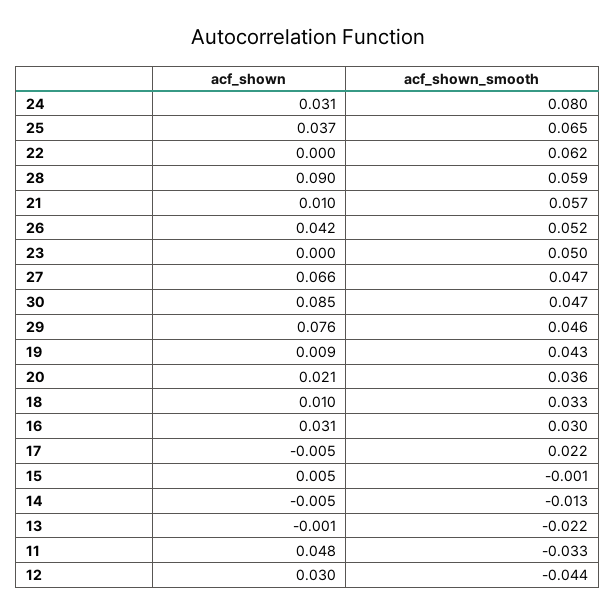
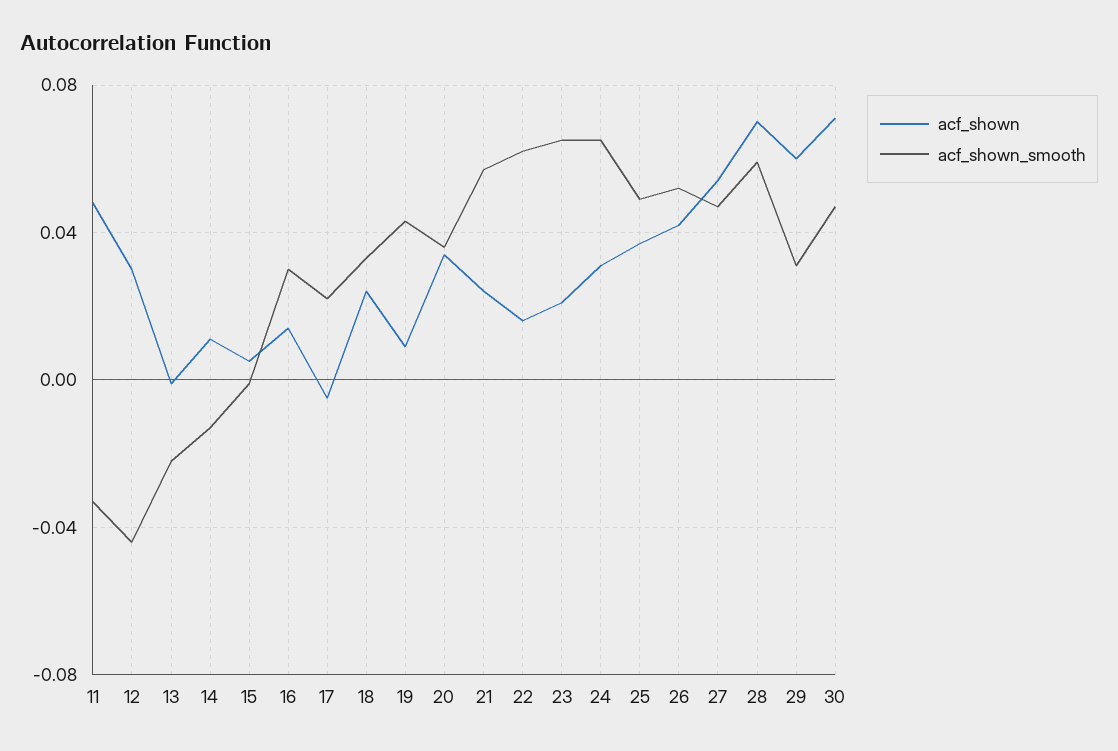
acf_shown_smooth, 24: 0.08 -> 0.065
acf_shown_smooth, 25: 0.065 -> 0.05
acf_shown, 22: 0 -> 0.015
acf_shown, 28: 0.09 -> 0.07
acf_shown, 21: 0.01 -> 0.025
acf_shown, 23: 0 -> 0.02
acf_shown_smooth, 23: 0.05 -> 0.065
acf_shown, 27: 0.066 -> 0.055
acf_shown, 30: 0.085 -> 0.07
acf_shown, 29: 0.076 -> 0.06
acf_shown_smooth, 29: 0.046 -> 0.03
acf_shown, 20: 0.021 -> 0.035
acf_shown, 18: 0.01 -> 0.025
acf_shown, 16: 0.031 -> 0.015
acf_shown, 14: -0.005 -> 0.01

